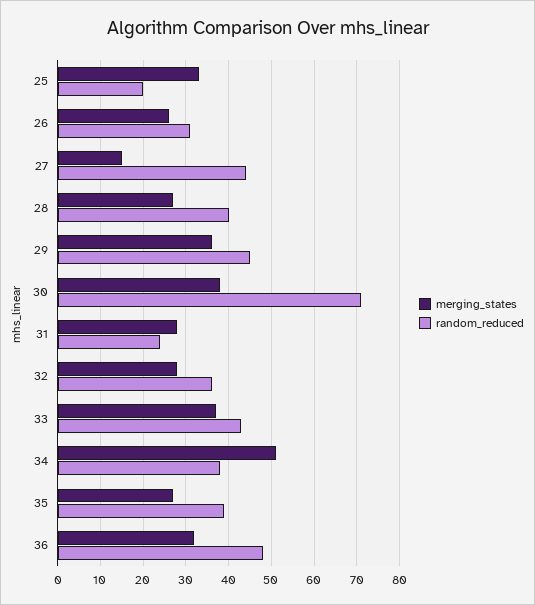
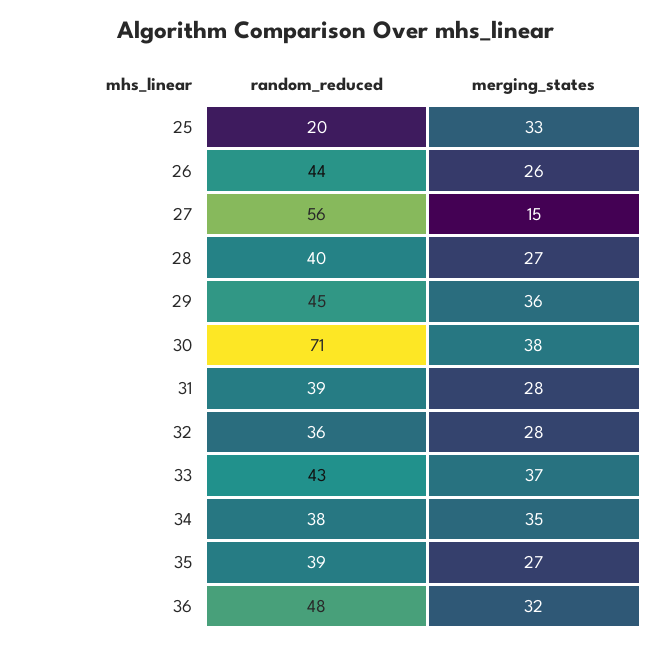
random_reduced, 26: 30 -> 44
random_reduced, 27: 45 -> 56
random_reduced, 31: 25 -> 39
merging_states, 34: 50 -> 35

